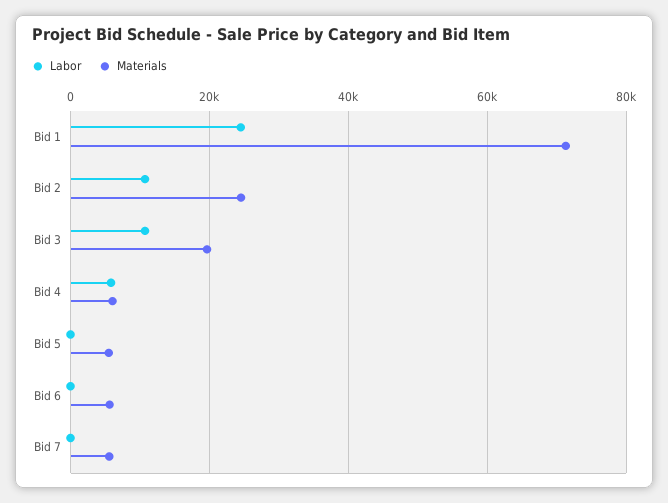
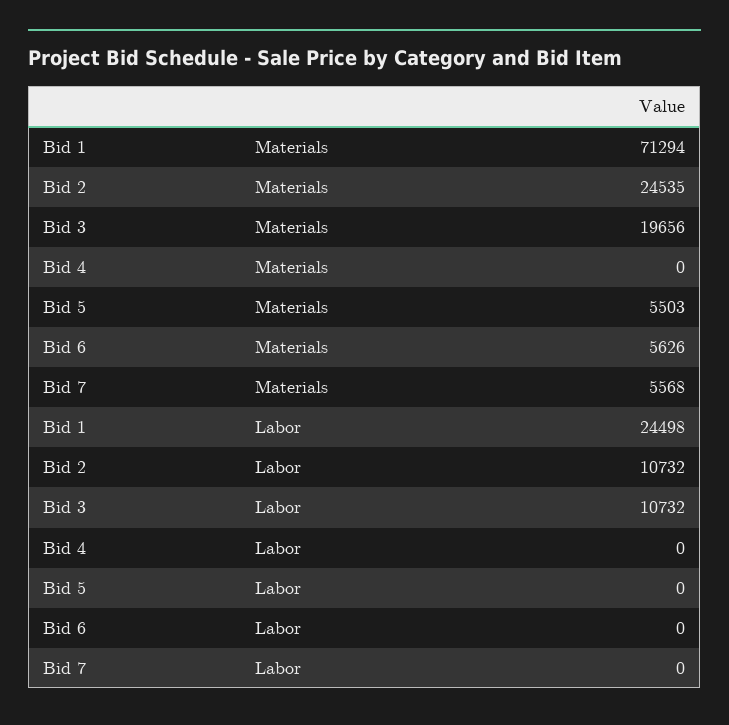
Labor, Bid 4: 6000 -> 0
Materials, Bid 4: 6000 -> 0

